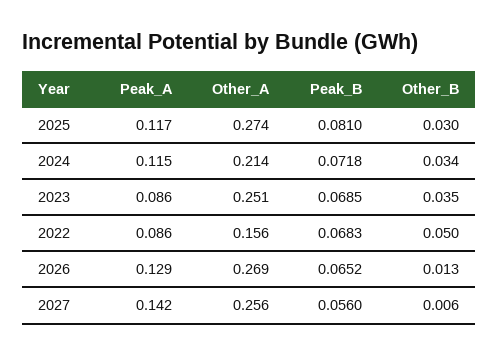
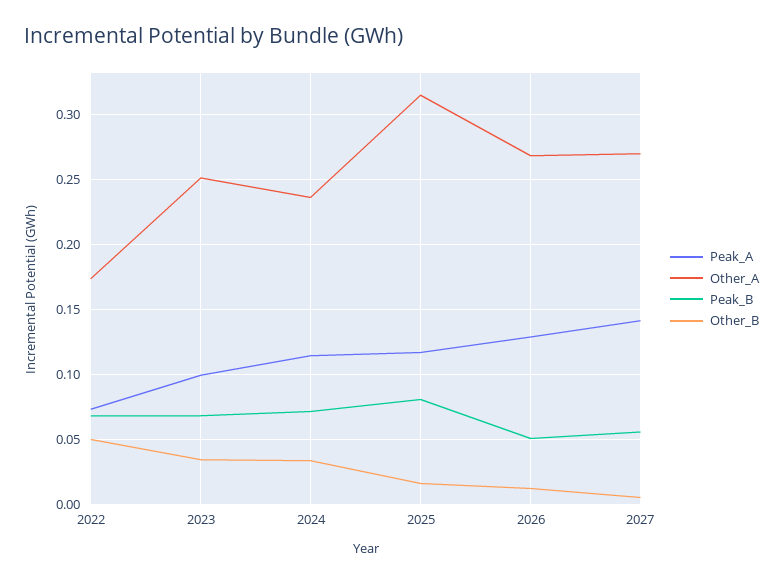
Other_A, 2025: 0.274 -> 0.315
Other_B, 2025: 0.03 -> 0.015
Other_A, 2024: 0.214 -> 0.235
Peak_A, 2023: 0.086 -> 0.1
Peak_A, 2022: 0.086 -> 0.075
Other_A, 2022: 0.156 -> 0.175
Peak_B, 2026: 0.0652 -> 0.05
Other_A, 2027: 0.256 -> 0.27

